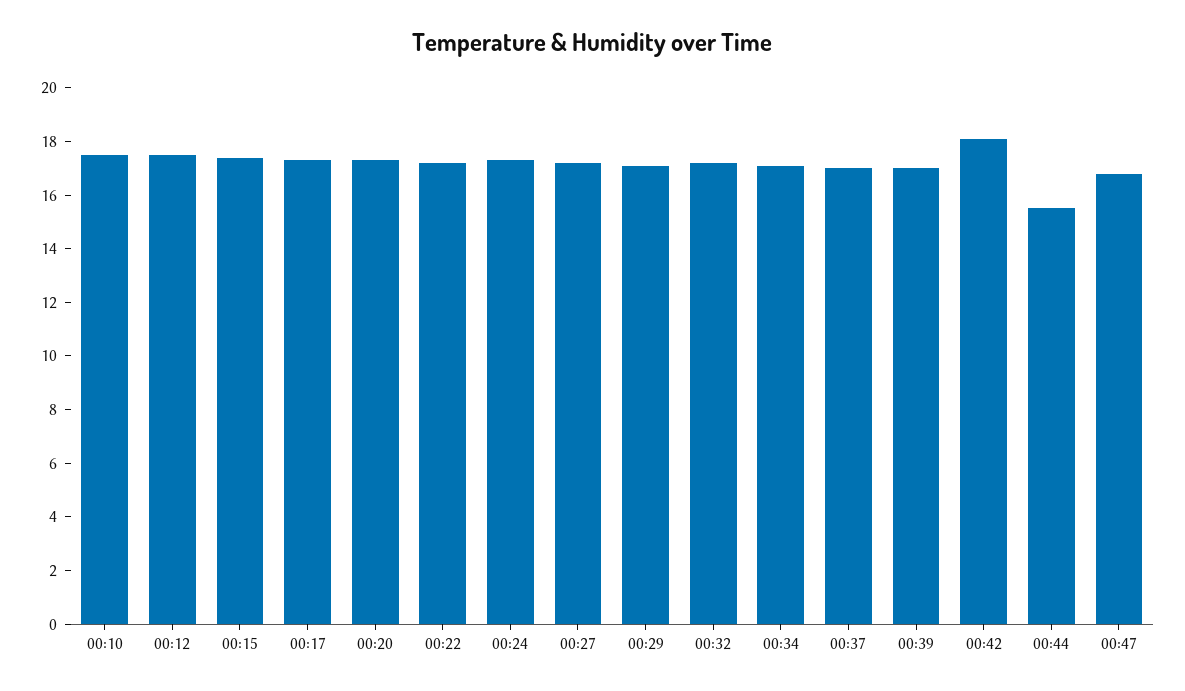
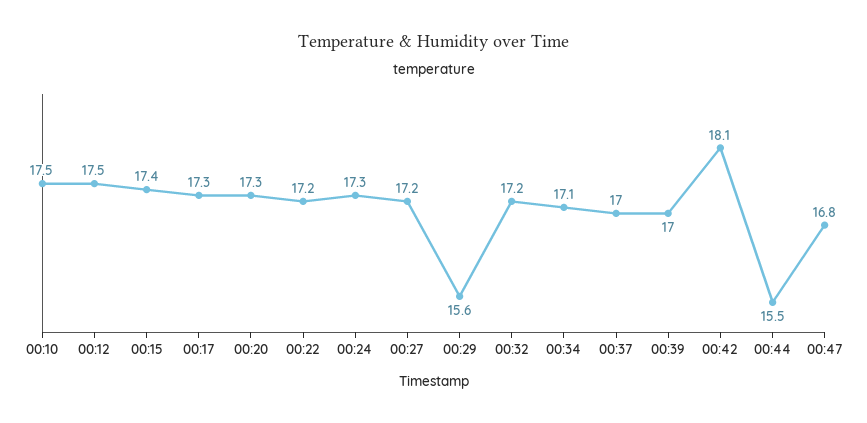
00:29: 17 -> 15.6

